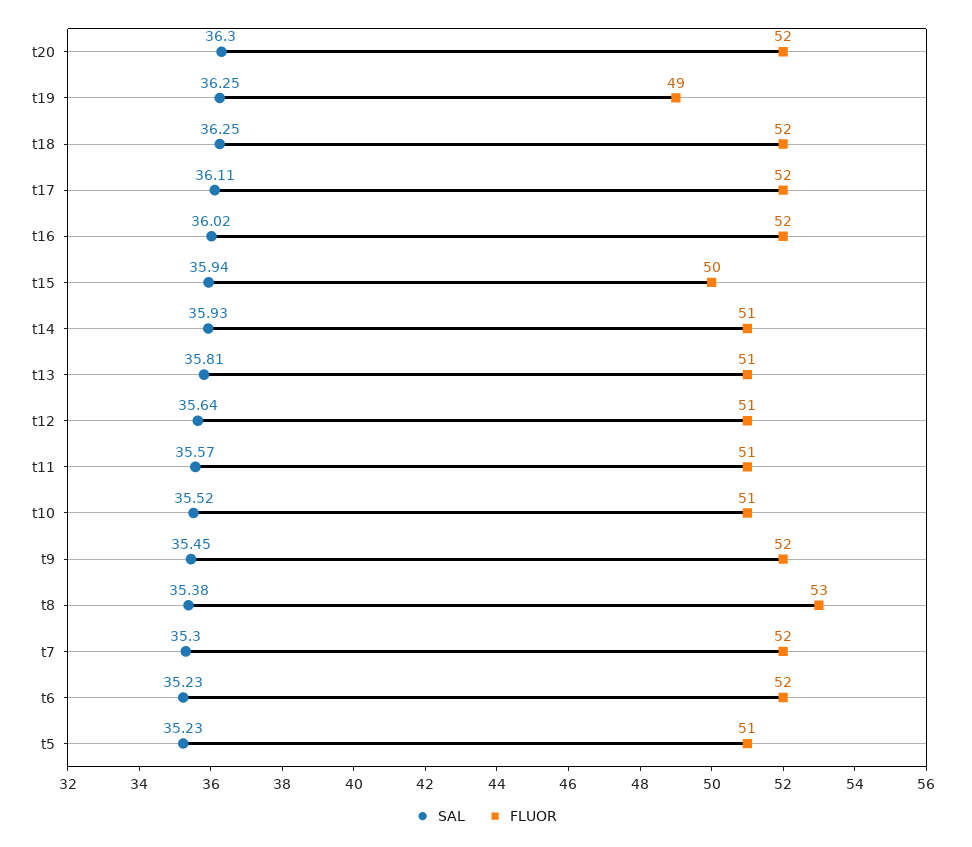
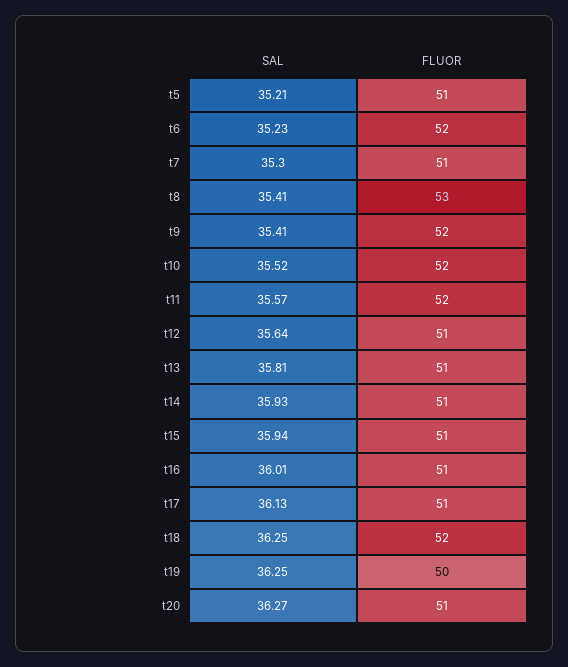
SAL, t20: 36.3 -> 36.27
FLUOR, t20: 52 -> 51
FLUOR, t19: 49 -> 50
SAL, t17: 36.11 -> 36.13
FLUOR, t17: 52 -> 51
SAL, t16: 36.02 -> 36.01
FLUOR, t16: 52 -> 51
FLUOR, t15: 50 -> 51
FLUOR, t11: 51 -> 52
FLUOR, t10: 51 -> 52
SAL, t9: 35.45 -> 35.41
SAL, t8: 35.38 -> 35.41
FLUOR, t7: 52 -> 51
SAL, t5: 35.23 -> 35.21

